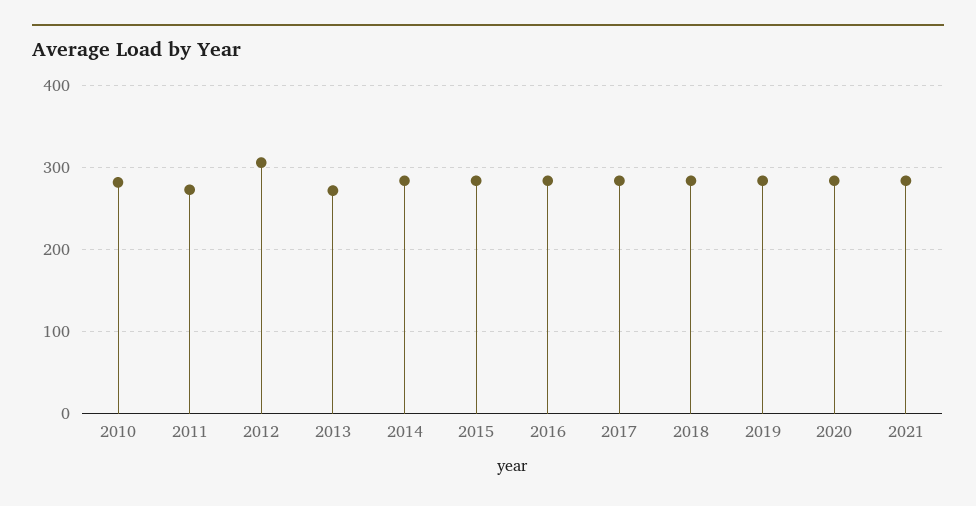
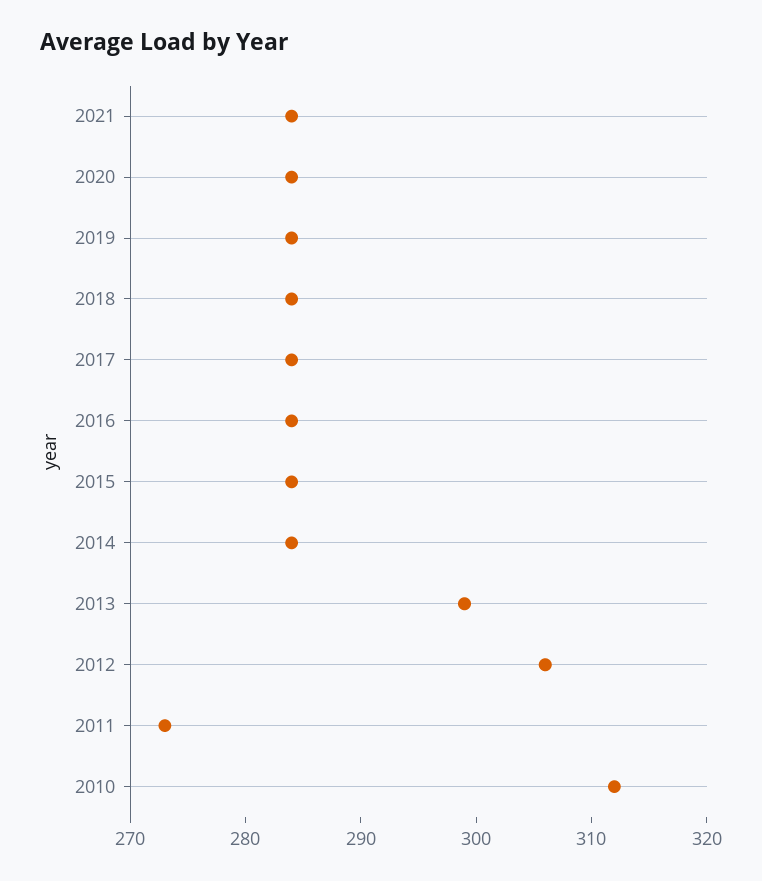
2010: 280 -> 312
2013: 270 -> 299

